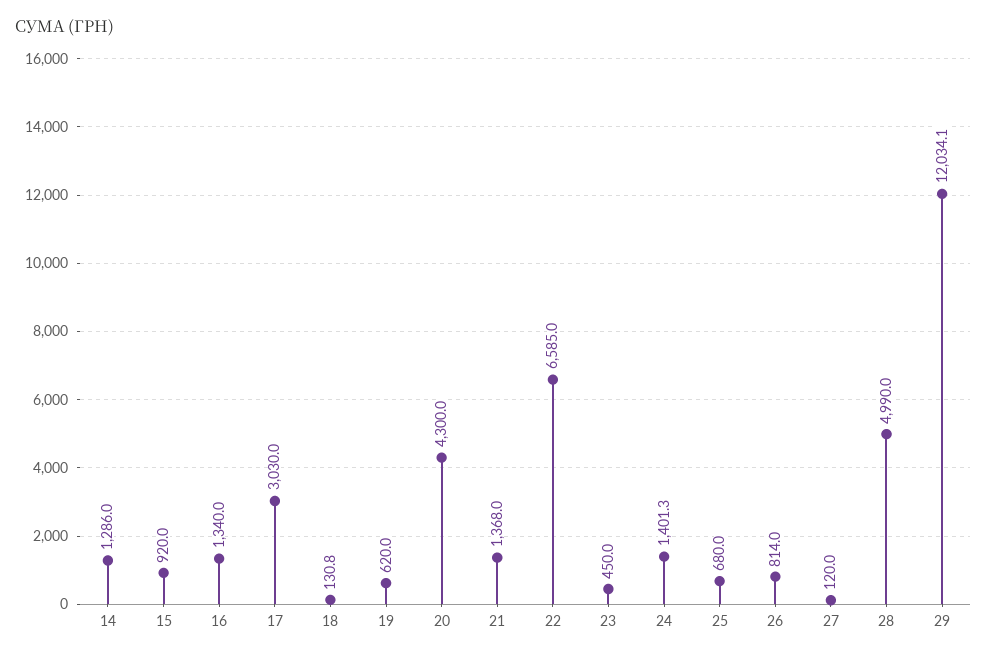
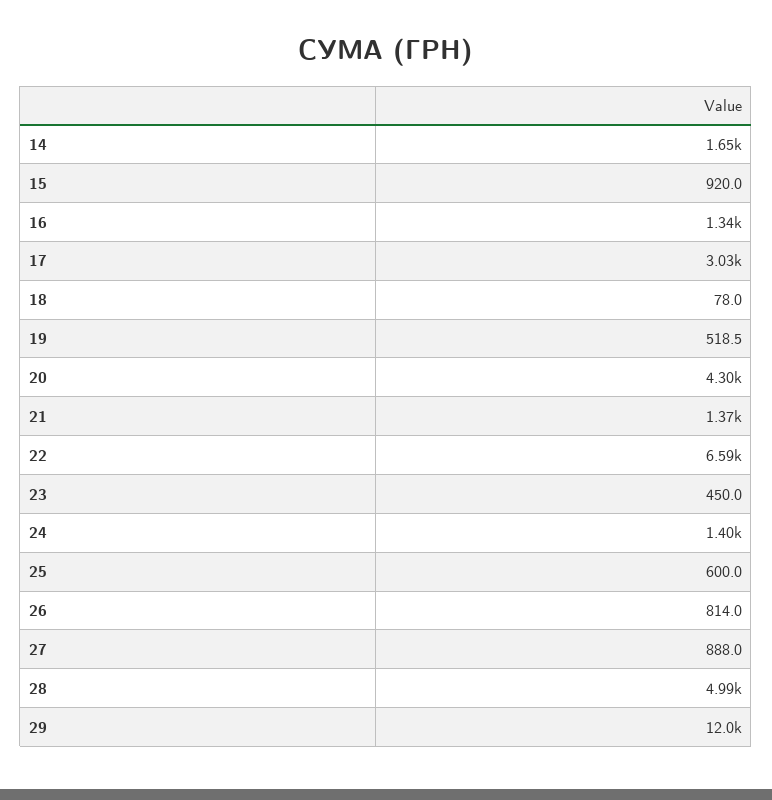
14: 1286 -> 1650
18: 130.8 -> 78
19: 620 -> 518.5
25: 680 -> 600
27: 120 -> 888

